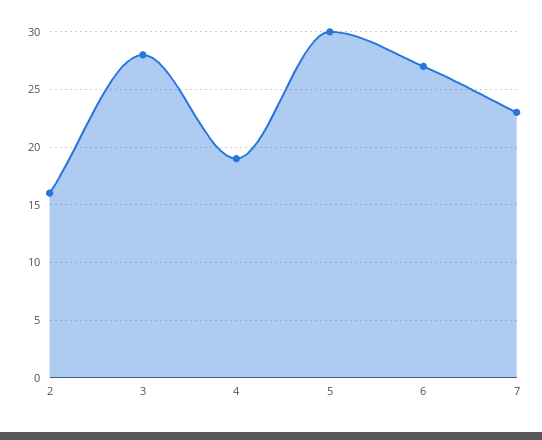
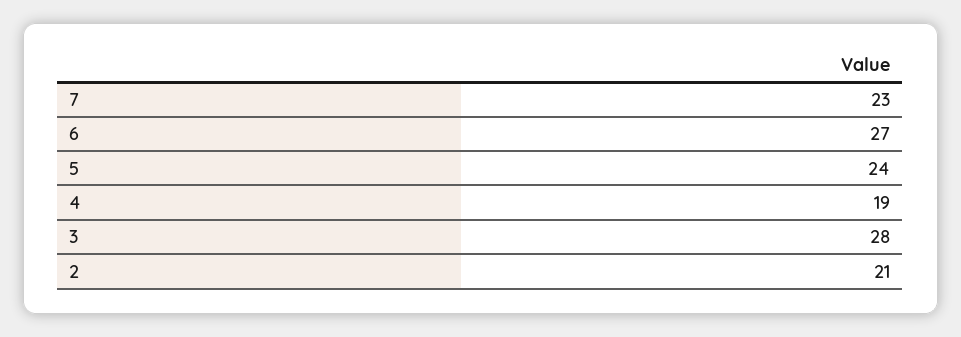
2: 16 -> 21
5: 30 -> 24

